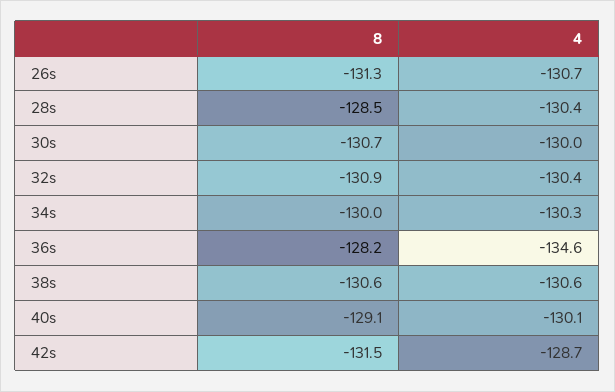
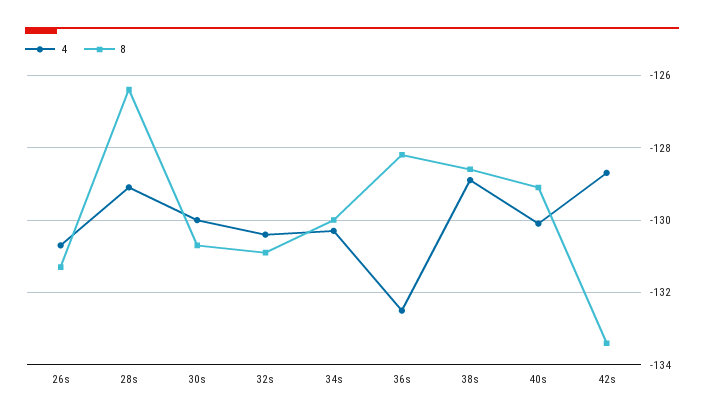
8, 28s: -128.5 -> -126.5
4, 28s: -130.4 -> -129
4, 36s: -134.6 -> -132.5
8, 38s: -130.6 -> -128.5
4, 38s: -130.6 -> -129
8, 42s: -131.5 -> -133.5

